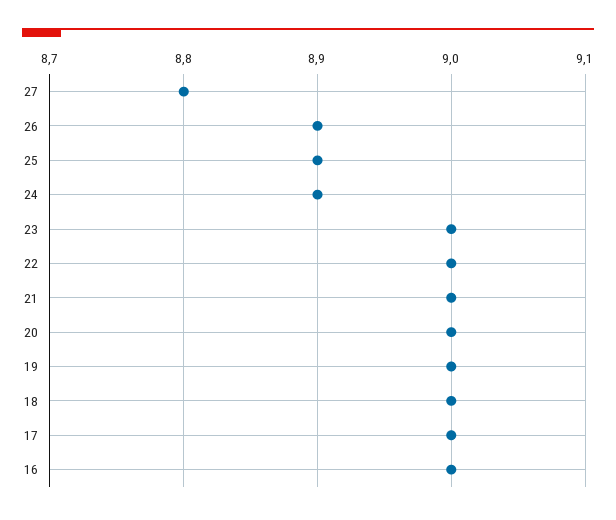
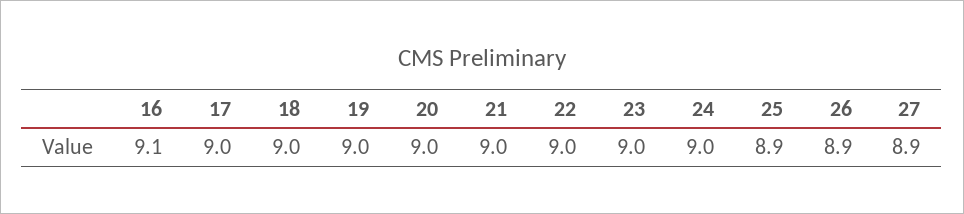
27: 8.8 -> 8.9
24: 8.9 -> 9
16: 9 -> 9.1

